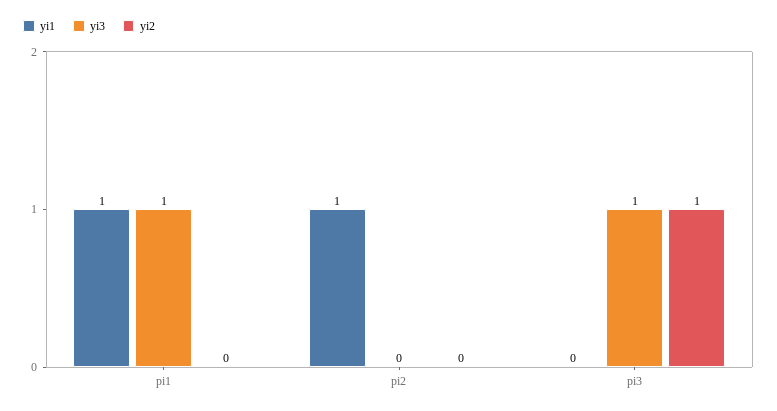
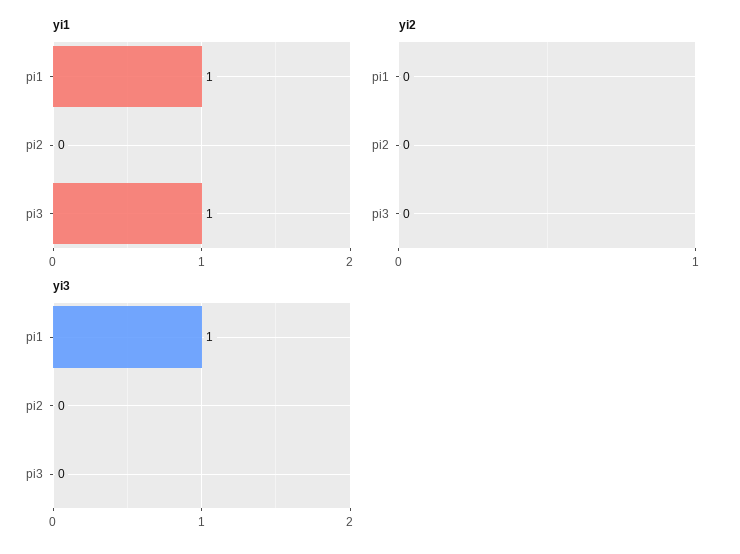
yi1, pi2: 1 -> 0
yi1, pi3: 0 -> 1
yi3, pi3: 1 -> 0
yi2, pi3: 1 -> 0

